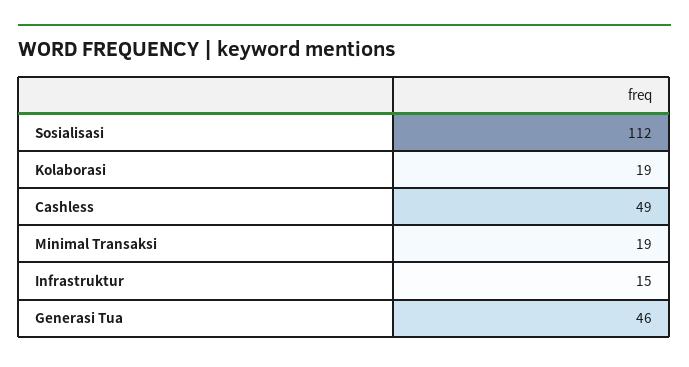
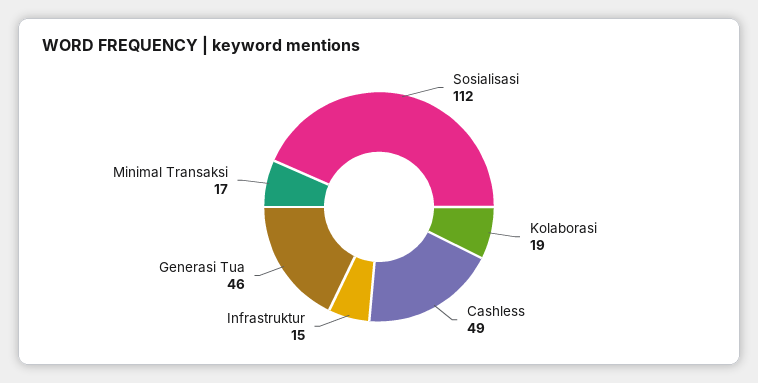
Minimal Transaksi: 19 -> 17

